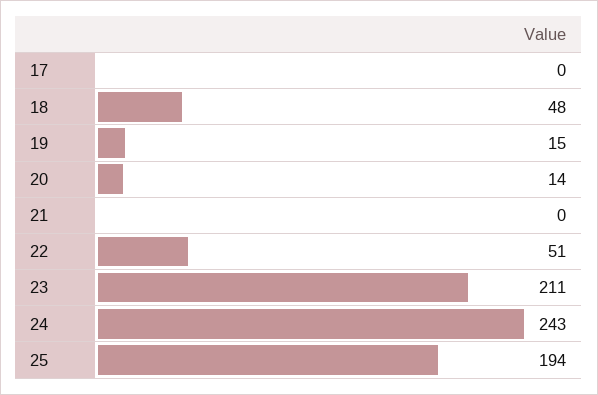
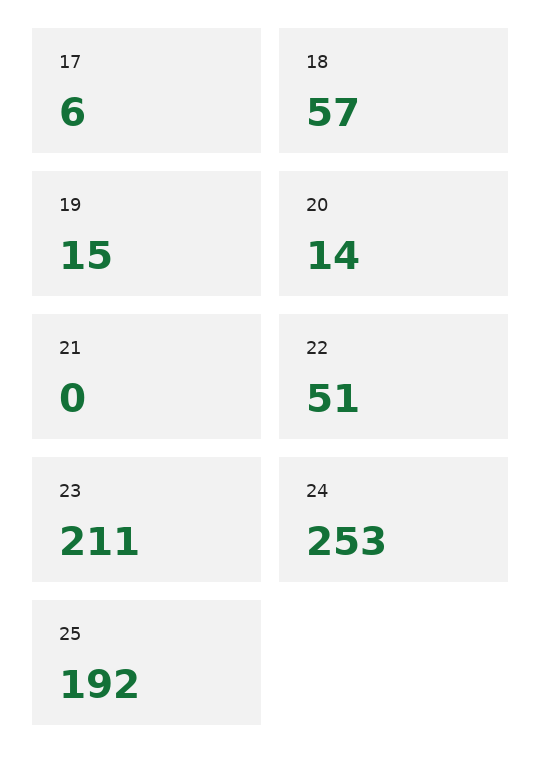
17: 0 -> 6
18: 48 -> 57
24: 243 -> 253
25: 194 -> 192

